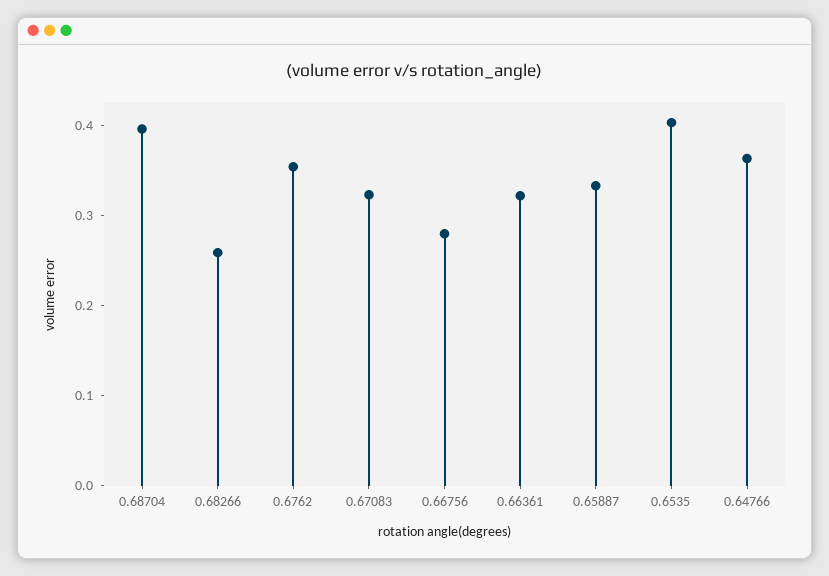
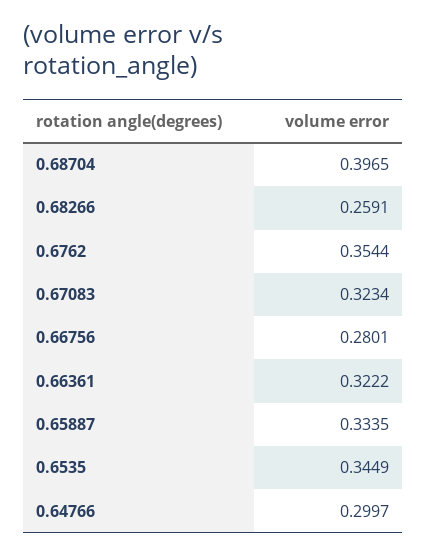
0.6535: 0.4 -> 0.3449
0.64766: 0.36 -> 0.2997

